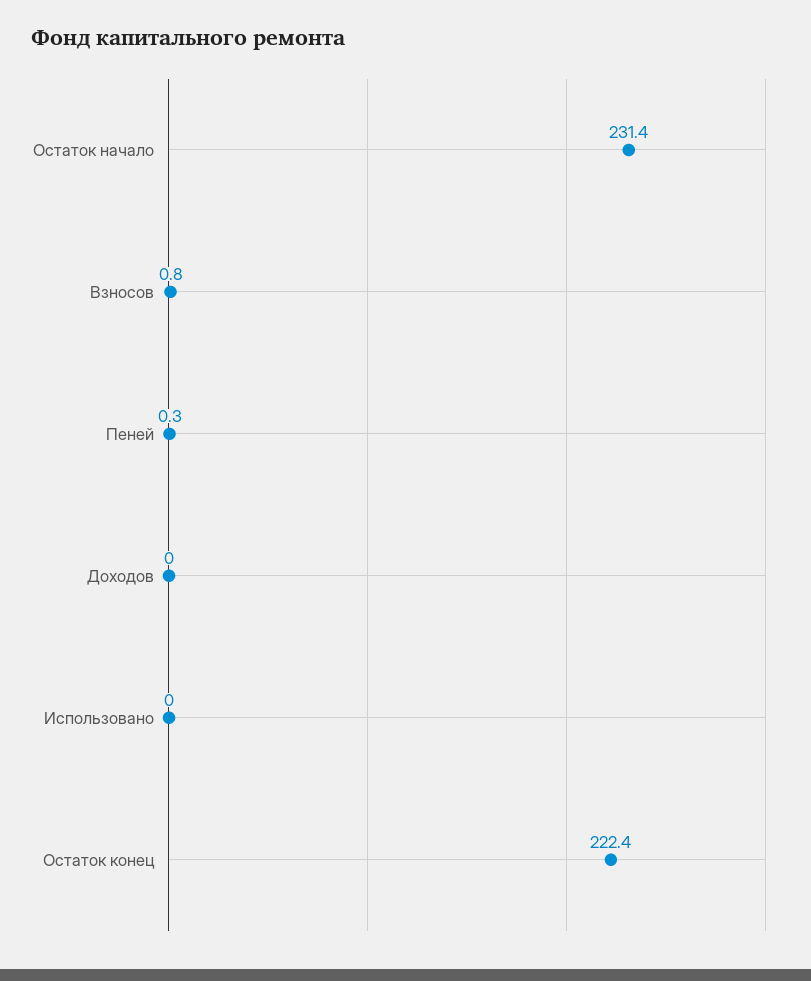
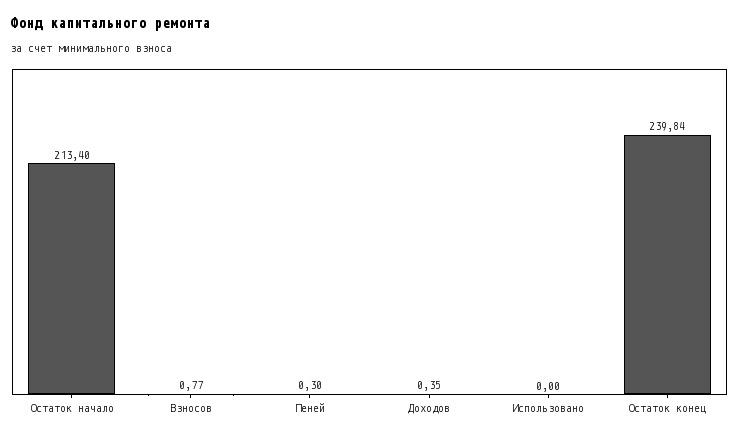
Остаток начало: 231.4 -> 213.4
Доходов: 0 -> 0.35
Остаток конец: 222.4 -> 239.84

